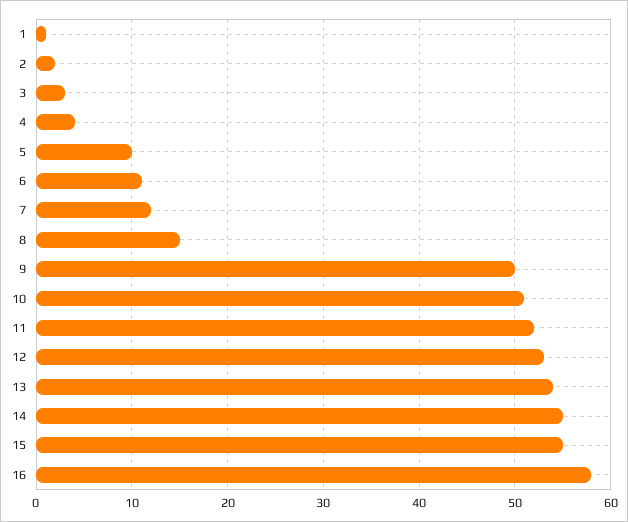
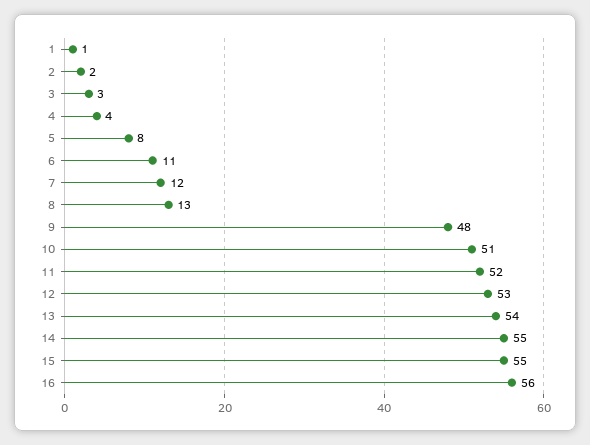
5: 10 -> 8
8: 15 -> 13
9: 50 -> 48
16: 58 -> 56

